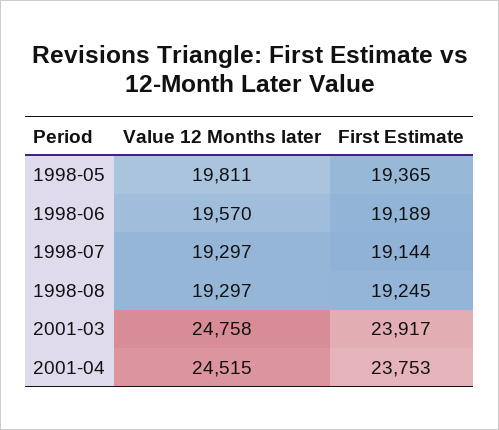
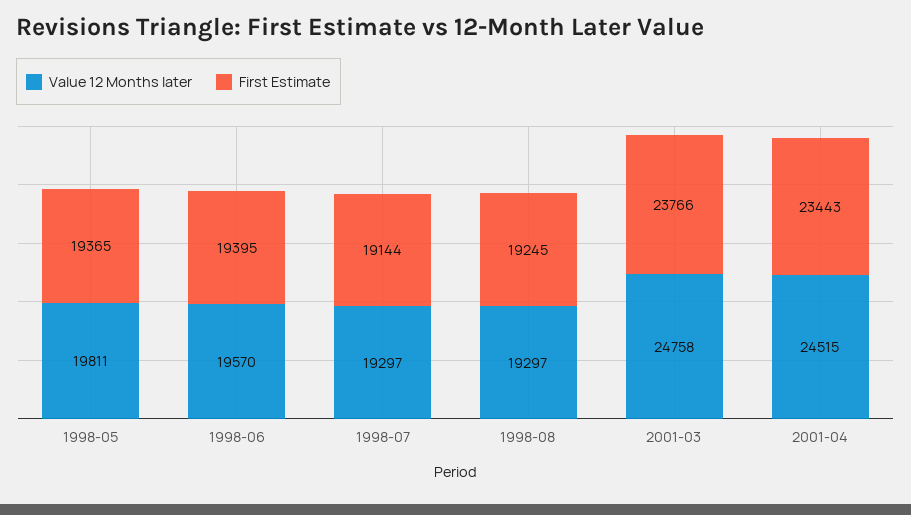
First Estimate, 1998-06: 19189 -> 19395
First Estimate, 2001-03: 23917 -> 23766
First Estimate, 2001-04: 23753 -> 23443

